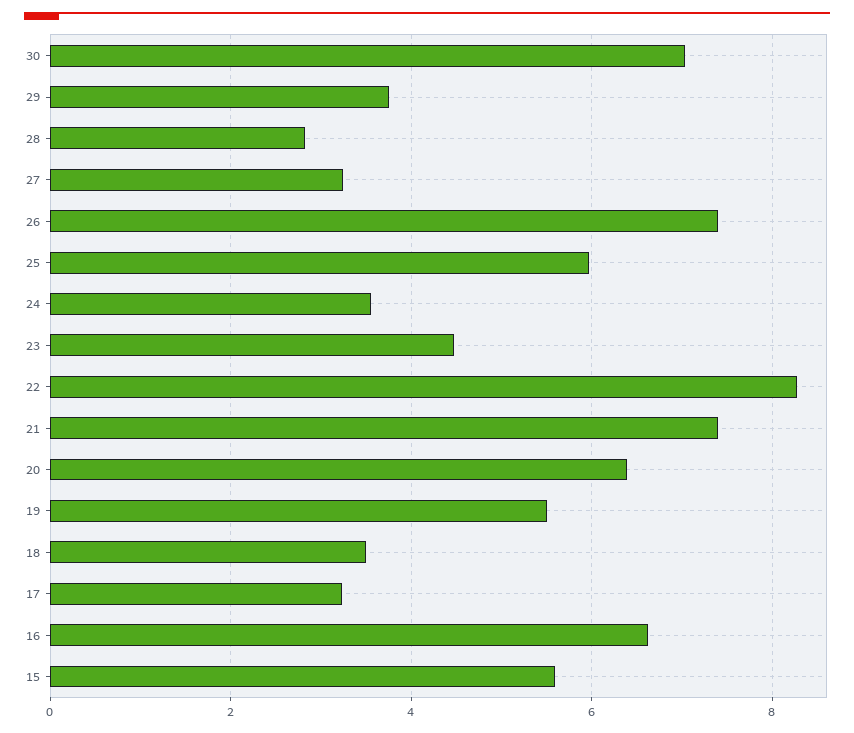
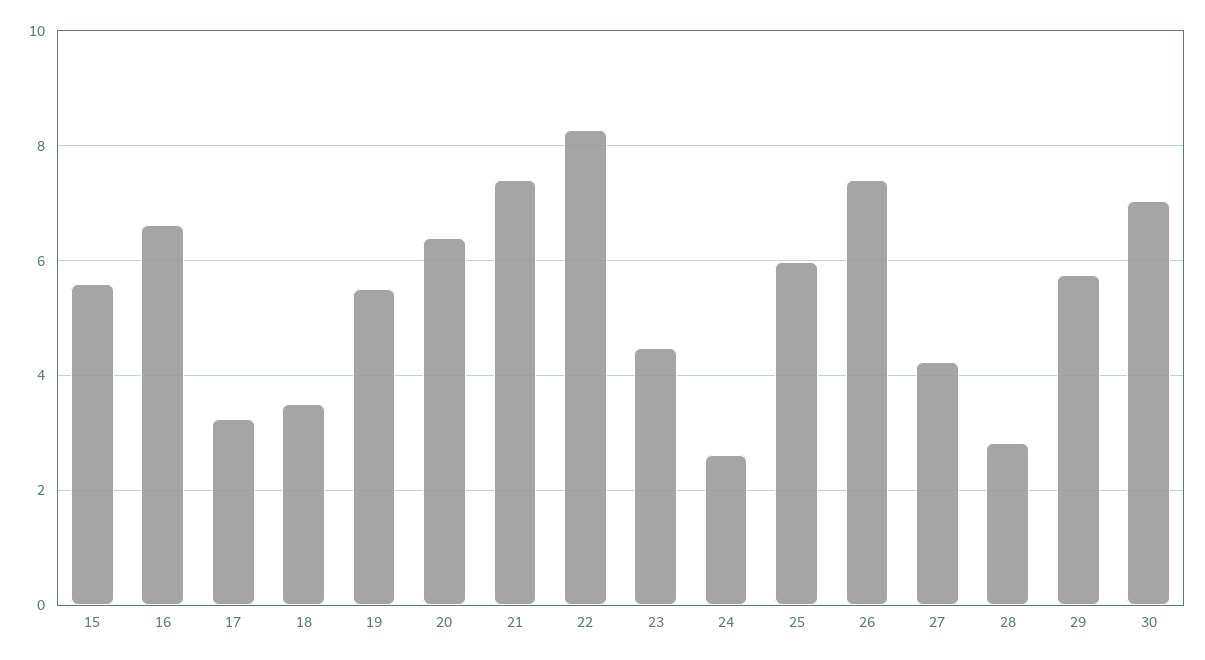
29: 3.8 -> 5.8
27: 3.2 -> 4.2
24: 3.6 -> 2.6

